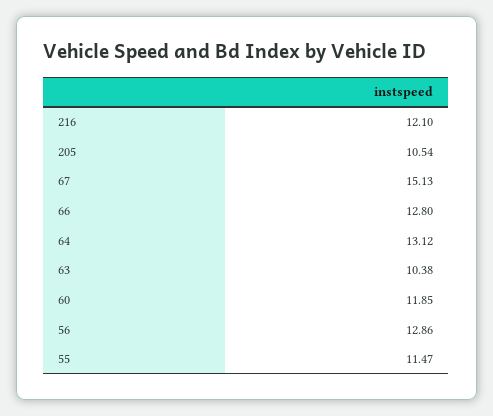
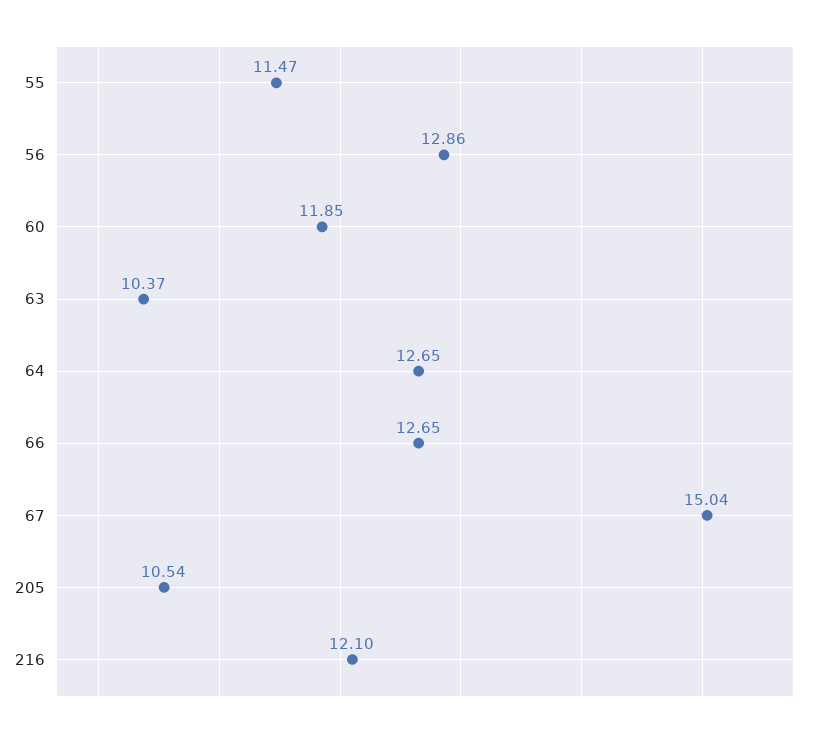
67: 15.13 -> 15.04
66: 12.8 -> 12.65
64: 13.12 -> 12.65
63: 10.38 -> 10.37

